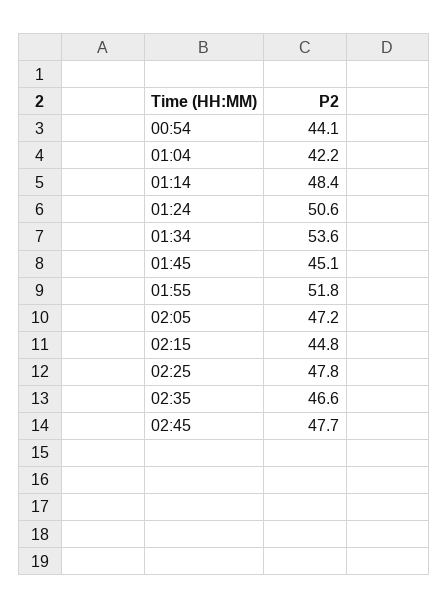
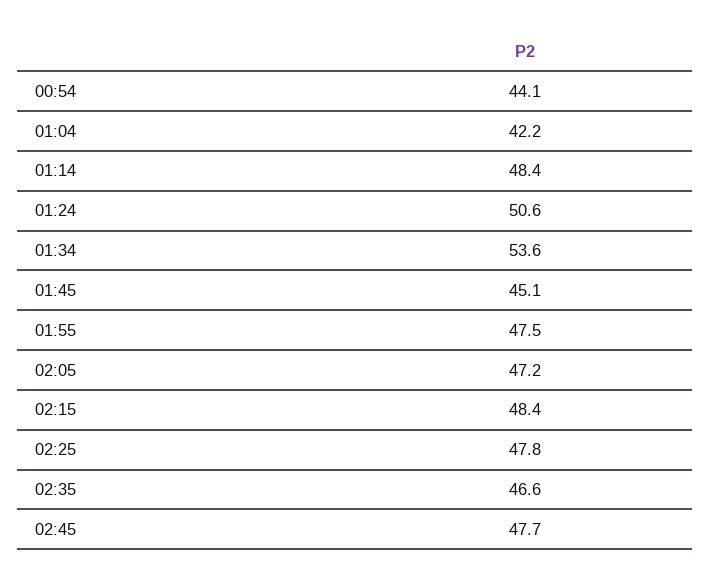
01:55: 51.8 -> 47.5
02:15: 44.8 -> 48.4

